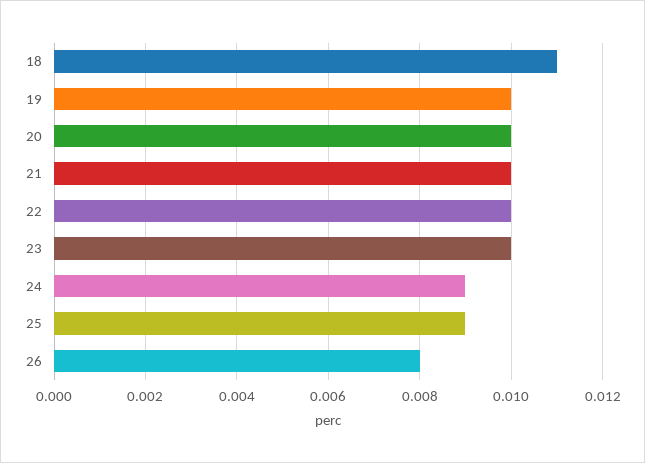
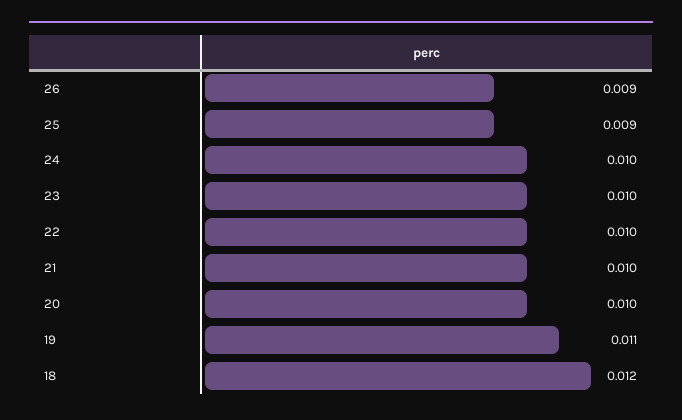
18: 0.011 -> 0.012
19: 0.01 -> 0.011
24: 0.009 -> 0.01
26: 0.008 -> 0.009

